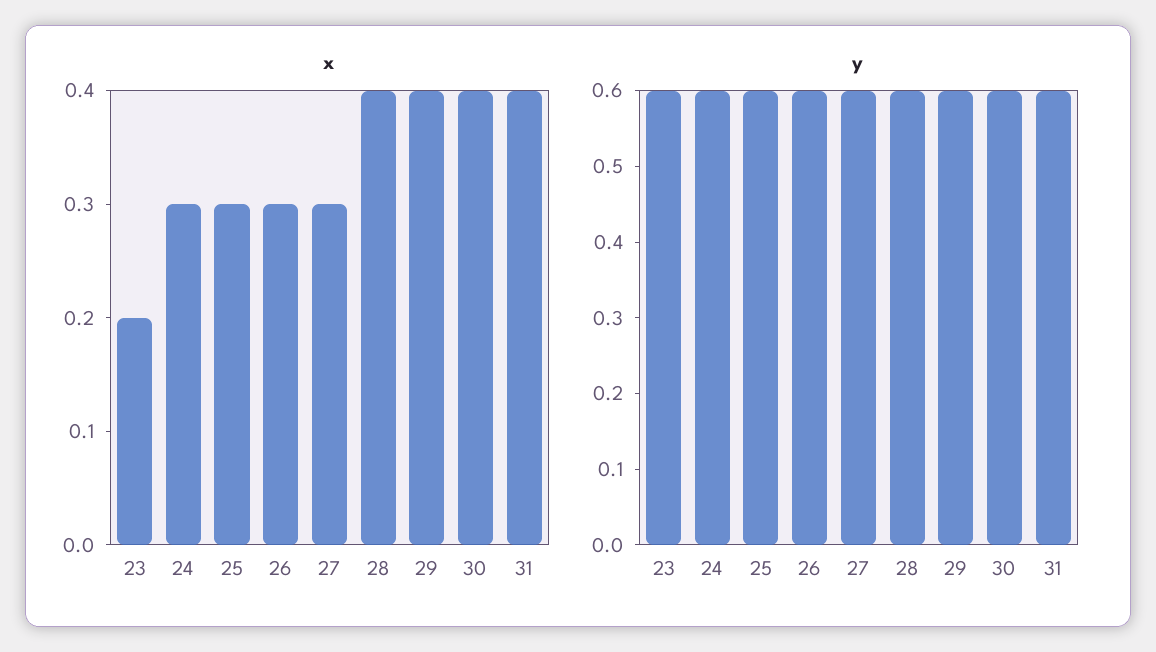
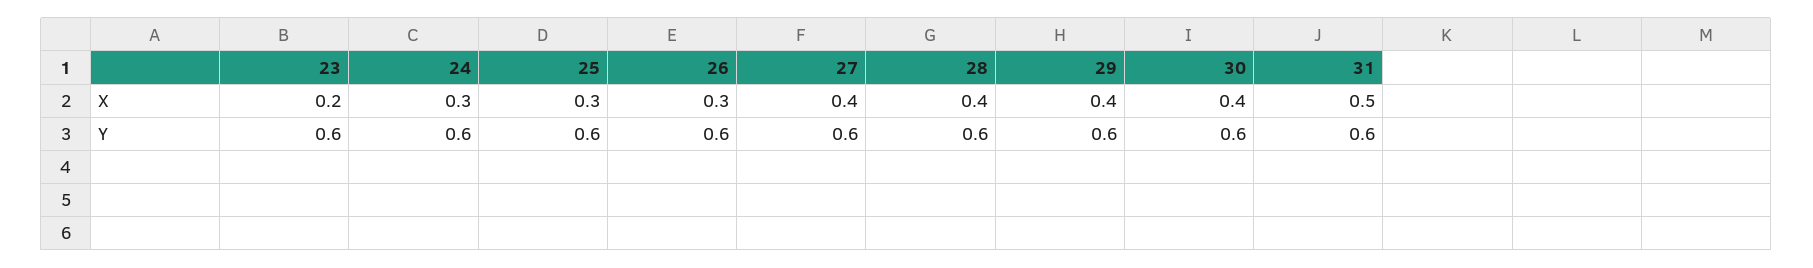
x, 27: 0.3 -> 0.4
x, 31: 0.4 -> 0.5

